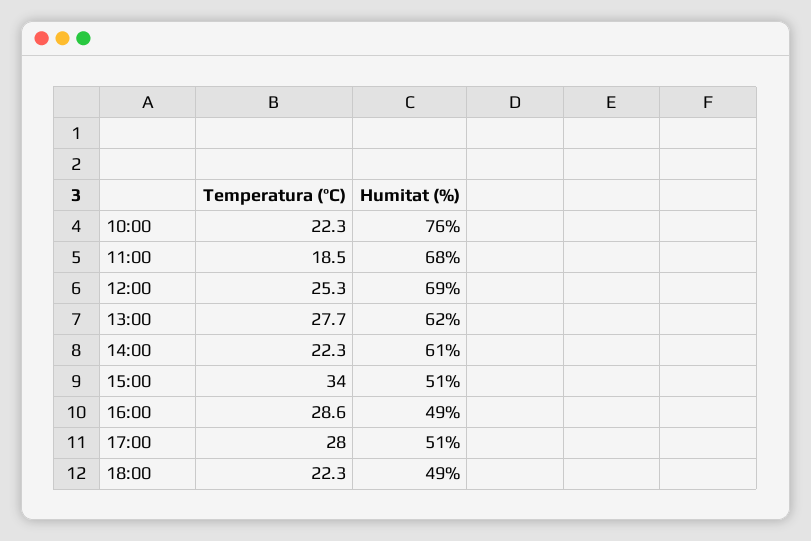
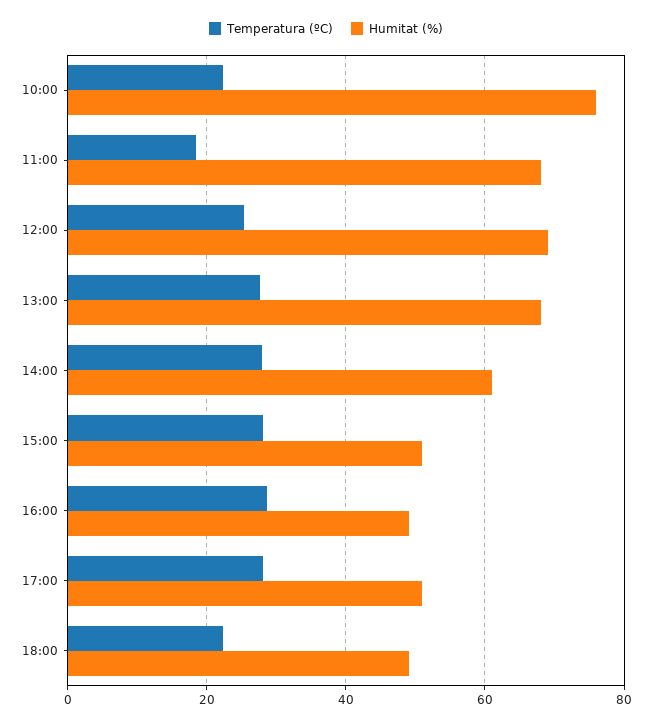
Humitat (%), 13:00: 62 -> 68
Temperatura (ºC), 14:00: 22.3 -> 28
Temperatura (ºC), 15:00: 34 -> 28

